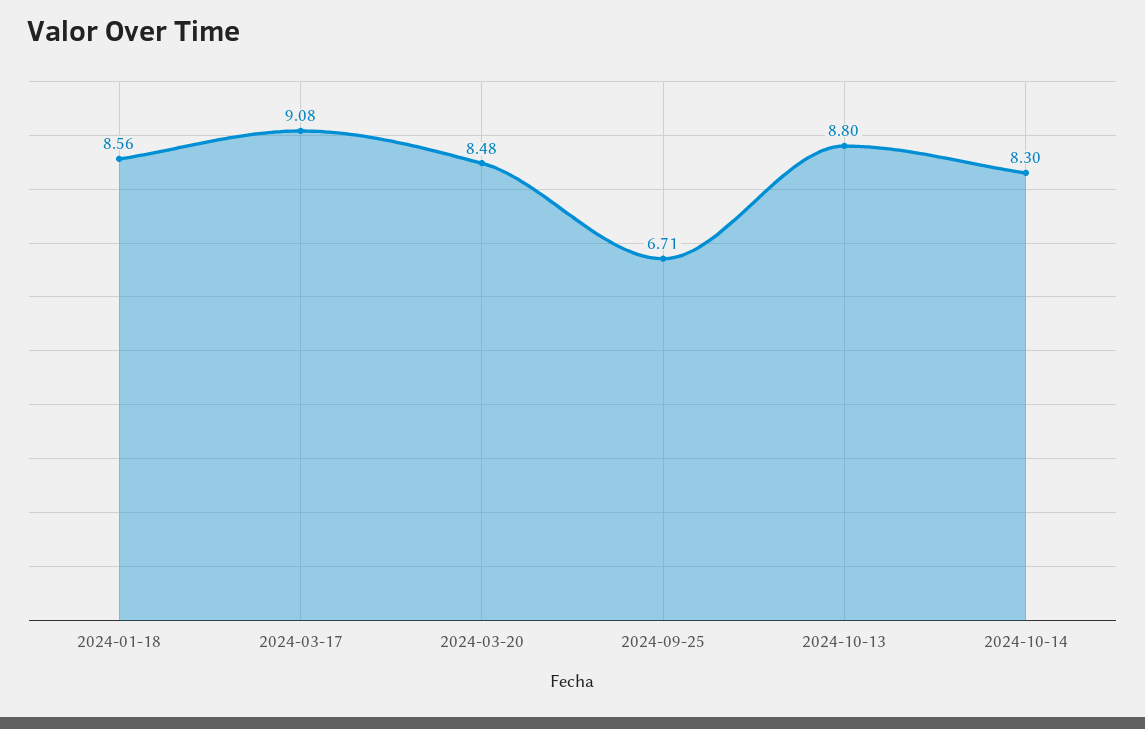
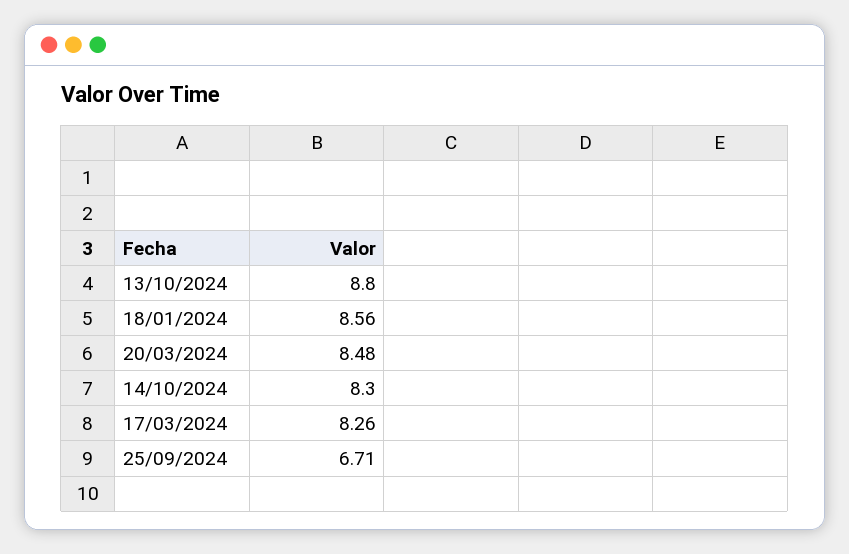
2024-03-17: 9.08 -> 8.26

